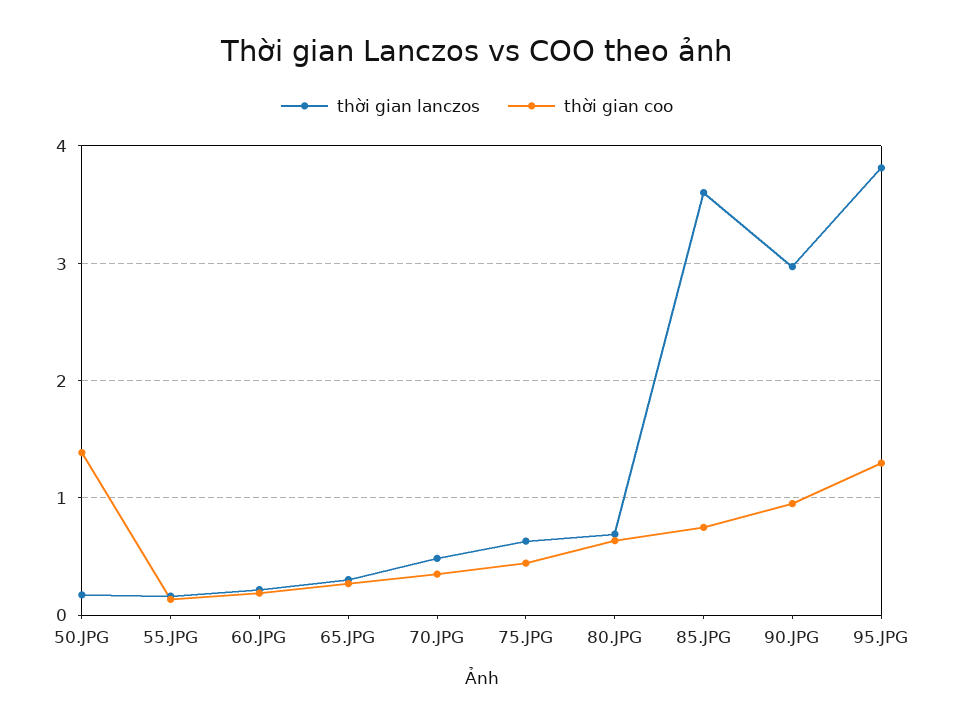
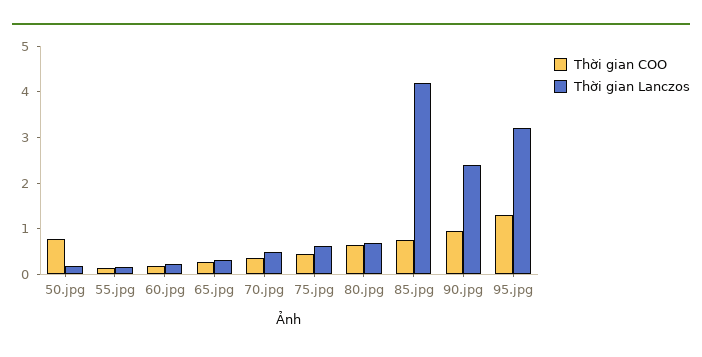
thời gian coo, 50.JPG: 1.4 -> 0.8
thời gian lanczos, 85.JPG: 3.6 -> 4.2
thời gian lanczos, 90.JPG: 3 -> 2.4
thời gian lanczos, 95.JPG: 3.8 -> 3.2

